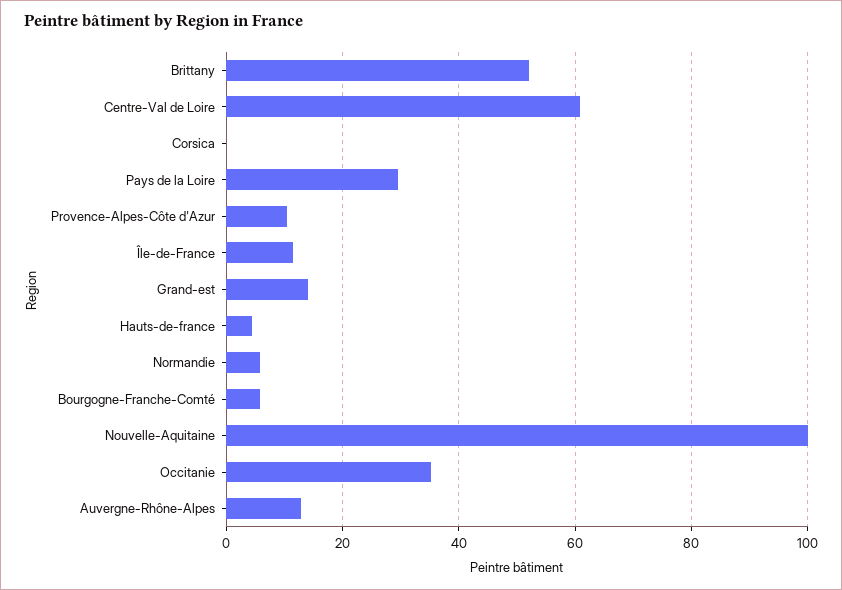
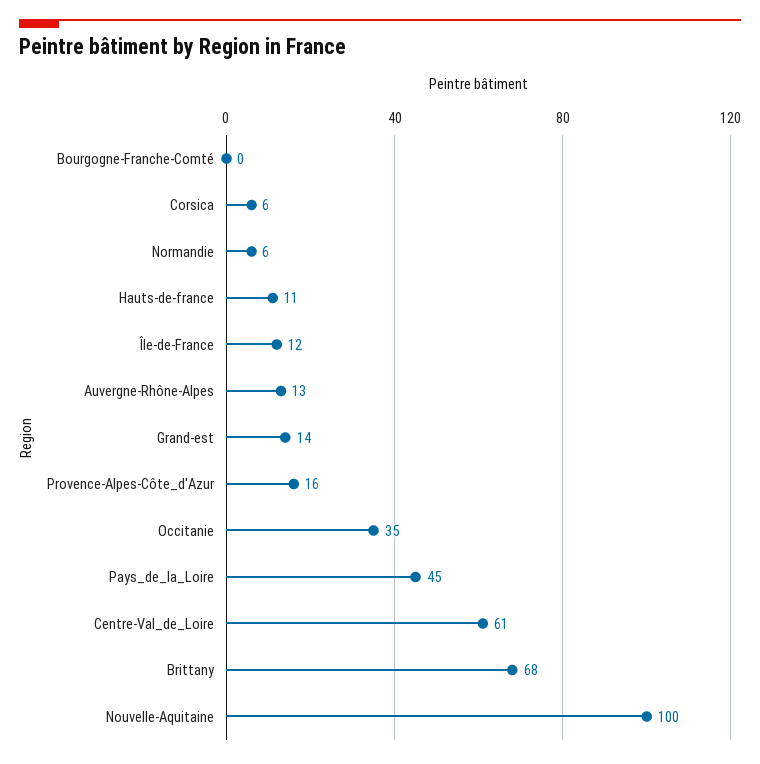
Brittany: 52 -> 68
Corsica: 0 -> 6
Pays de la Loire: 30 -> 45
Provence-Alpes-Côte d'Azur: 10 -> 16
Hauts-de-france: 4 -> 11
Bourgogne-Franche-Comté: 6 -> 0

